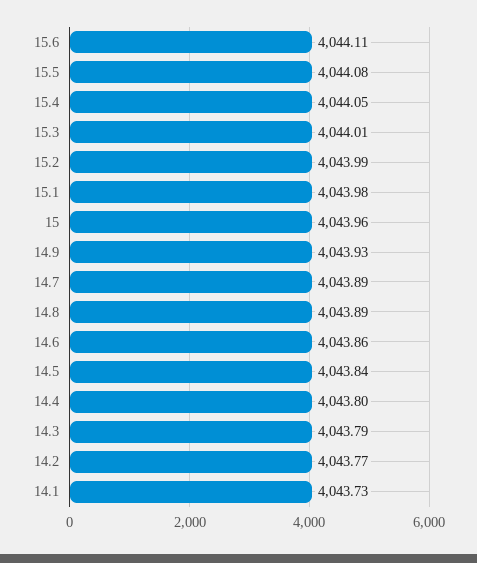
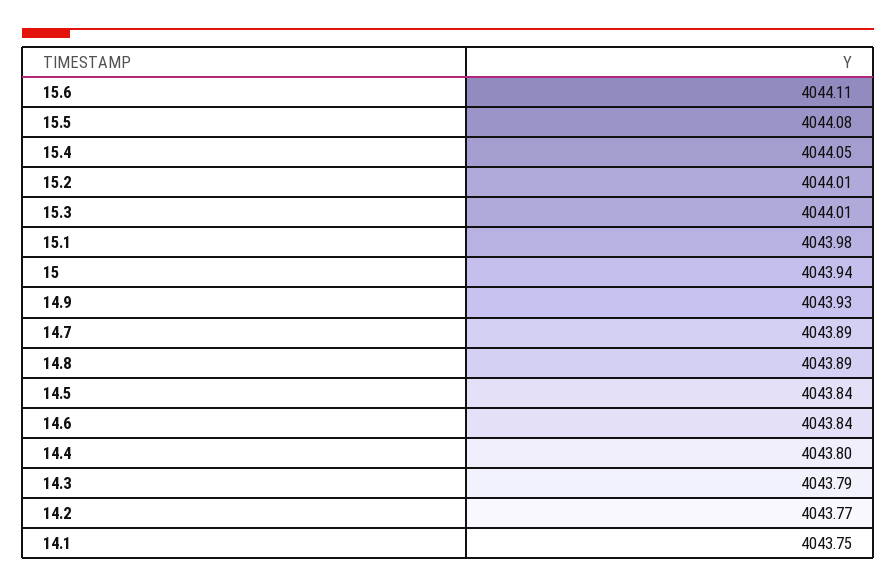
15.2: 4043.99 -> 4044.01
15: 4043.96 -> 4043.94
14.6: 4043.86 -> 4043.84
14.1: 4043.73 -> 4043.75

